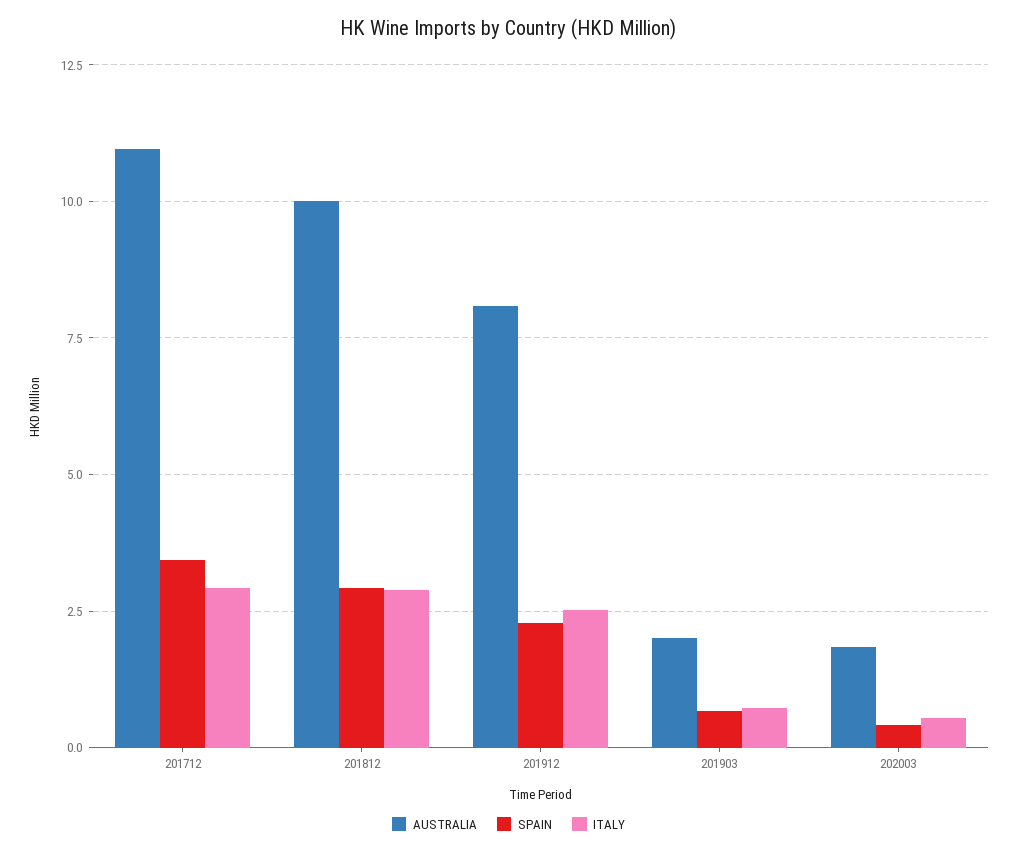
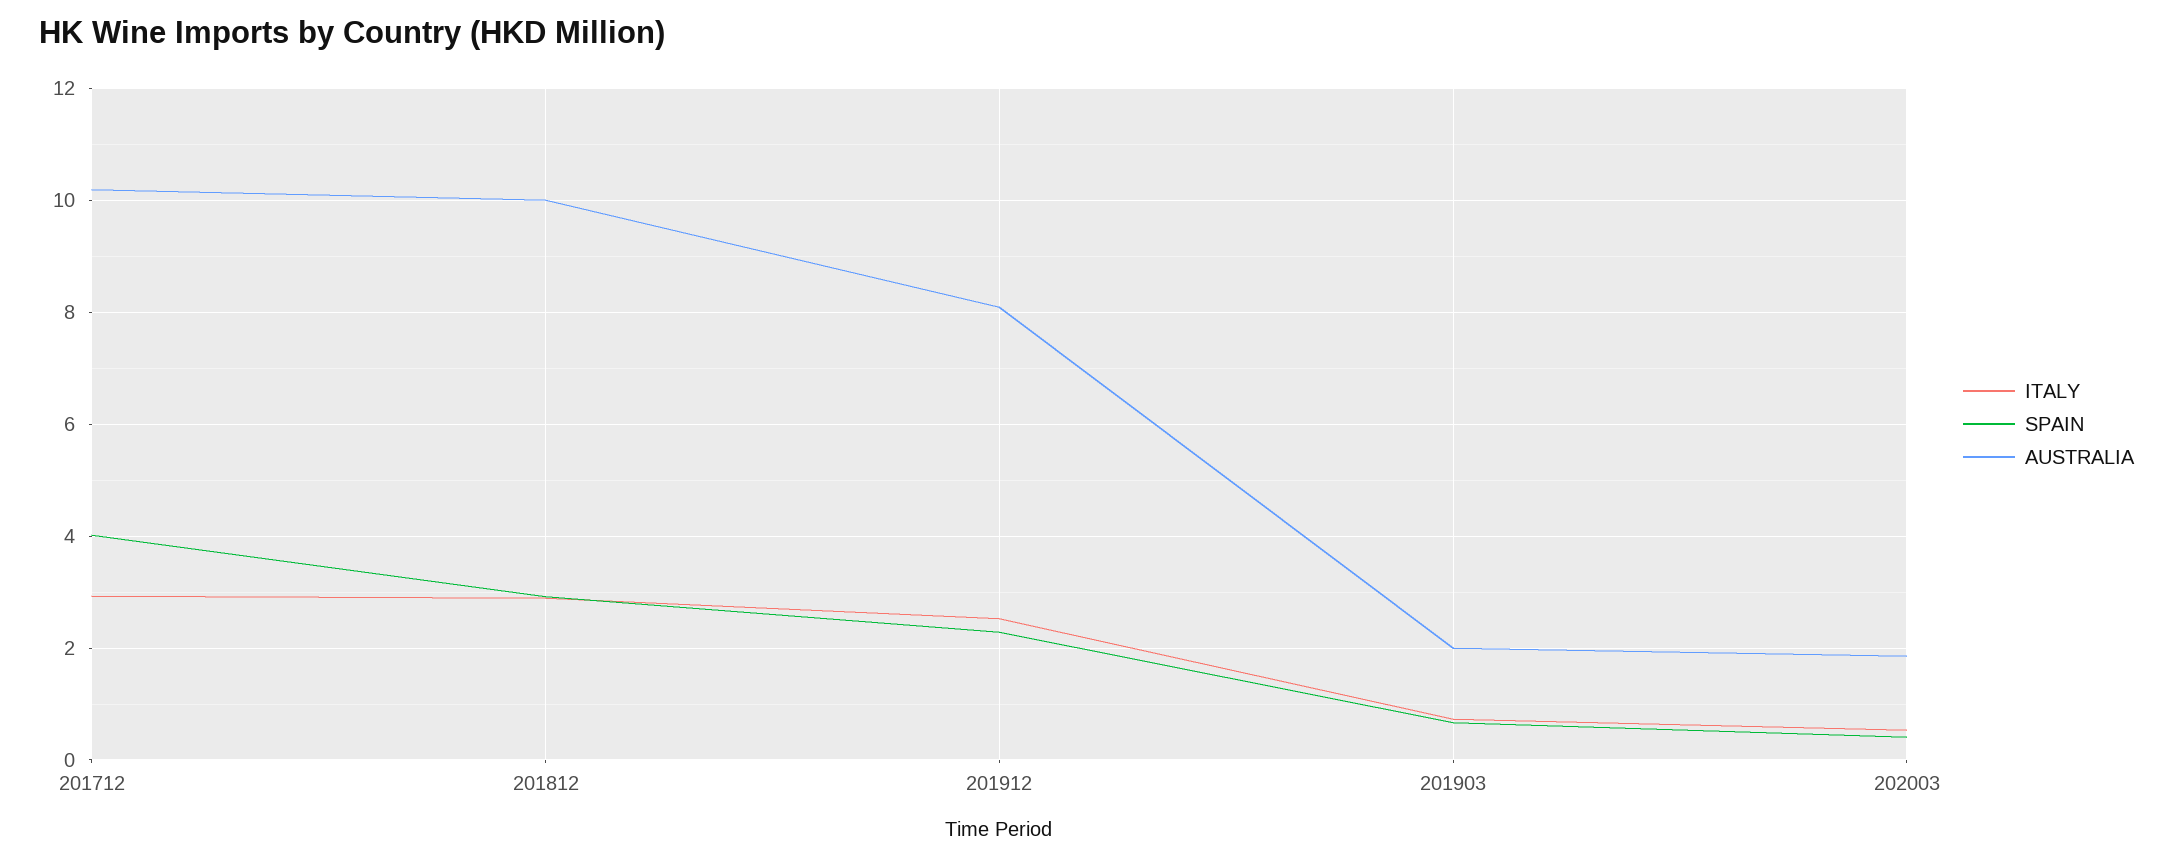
AUSTRALIA, 201712: 11 -> 10.2
SPAIN, 201712: 3.5 -> 4

